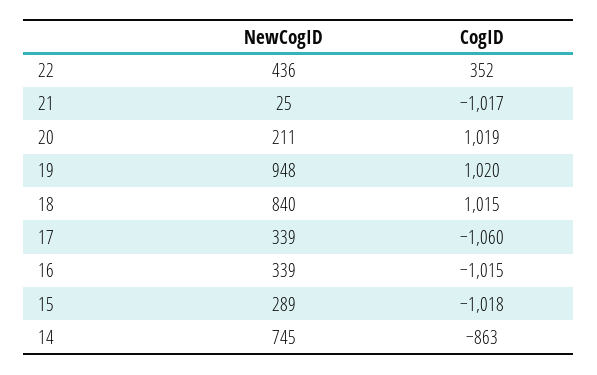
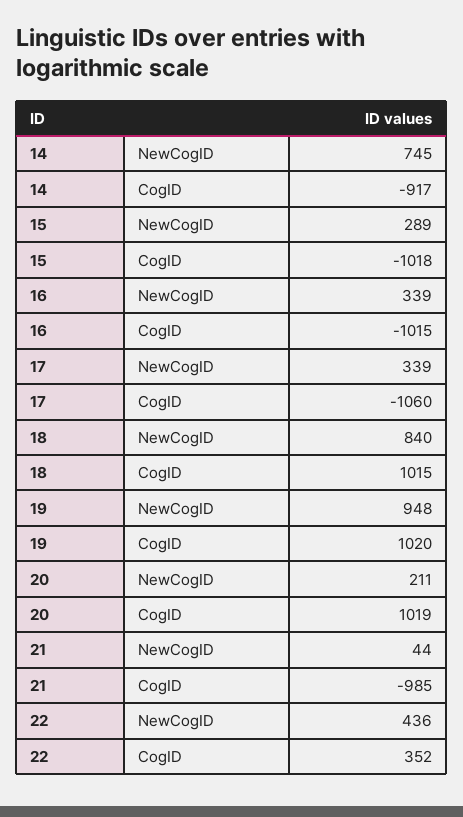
NewCogID, 21: 25 -> 44
CogID, 21: -1017 -> -985
CogID, 14: -863 -> -917

